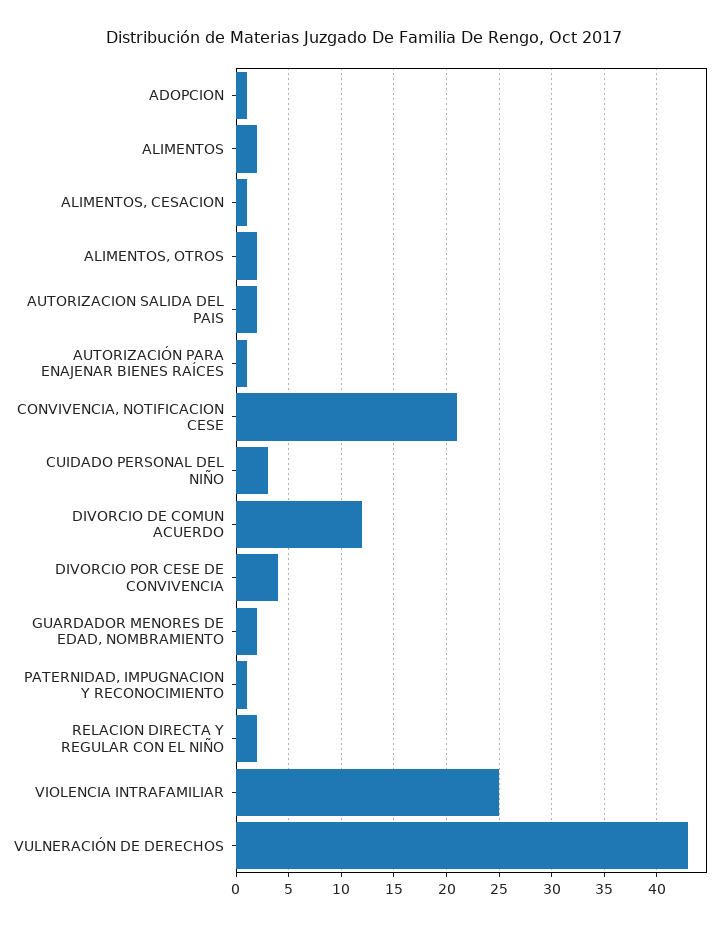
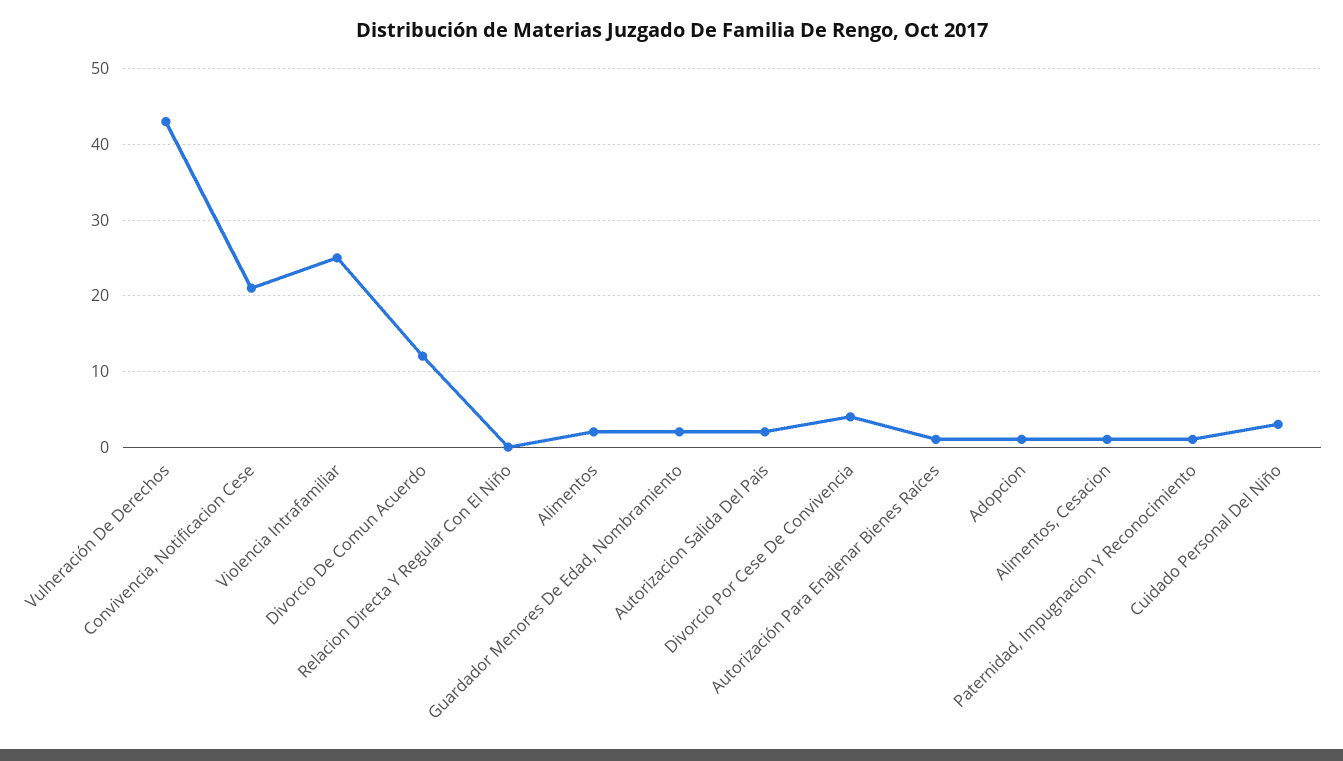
ALIMENTOS, OTROS: 2 -> none
RELACION DIRECTA Y REGULAR CON EL NIÑO: 2 -> 0

